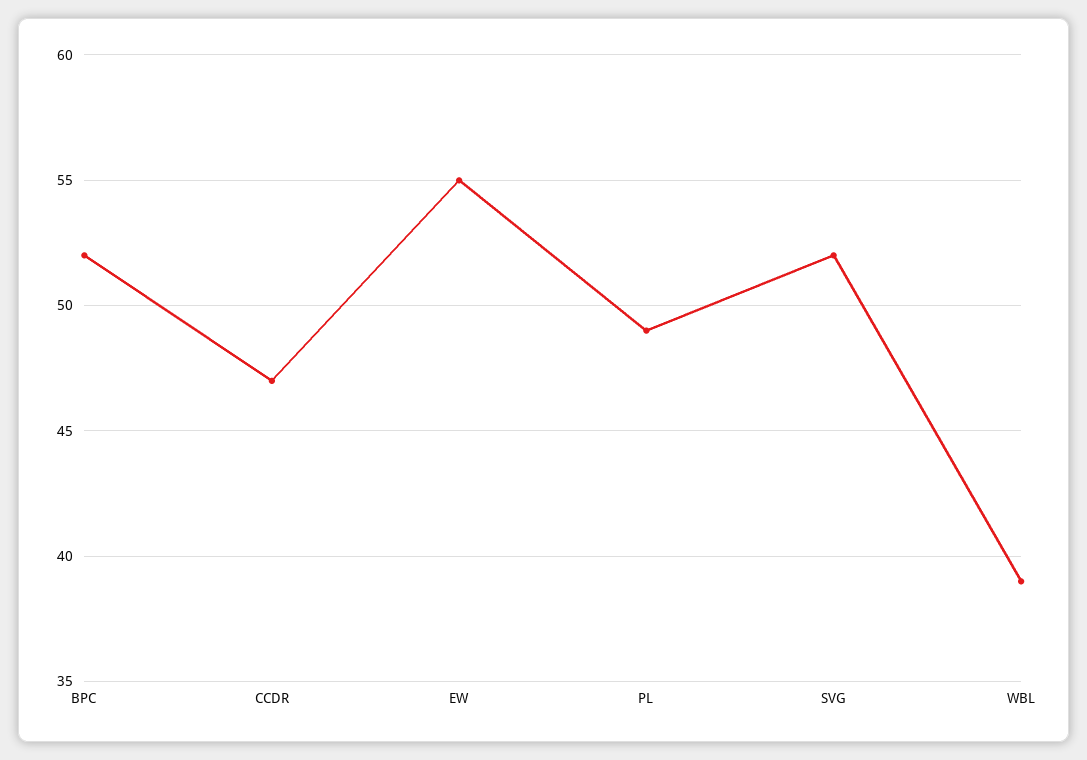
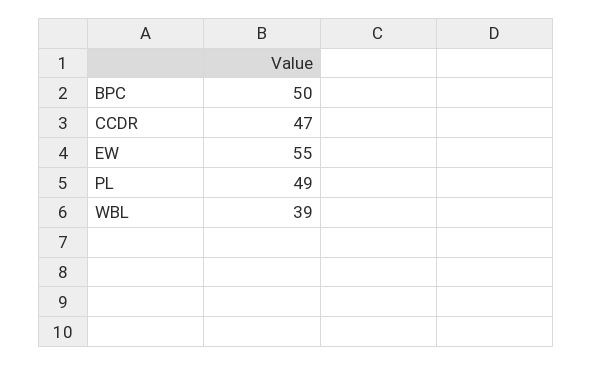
BPC: 52 -> 50
SVG: 52 -> none

